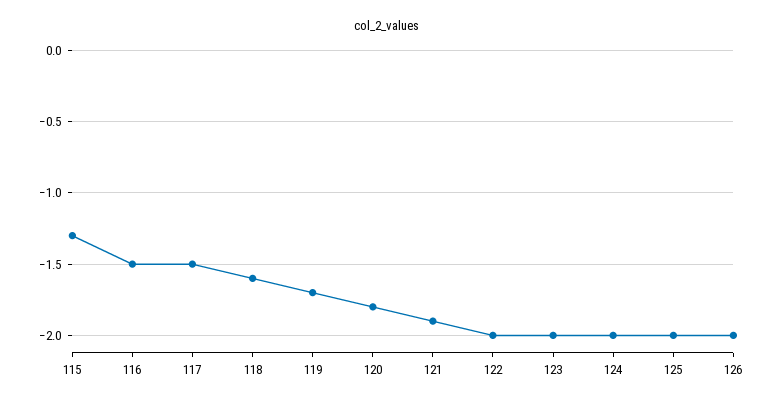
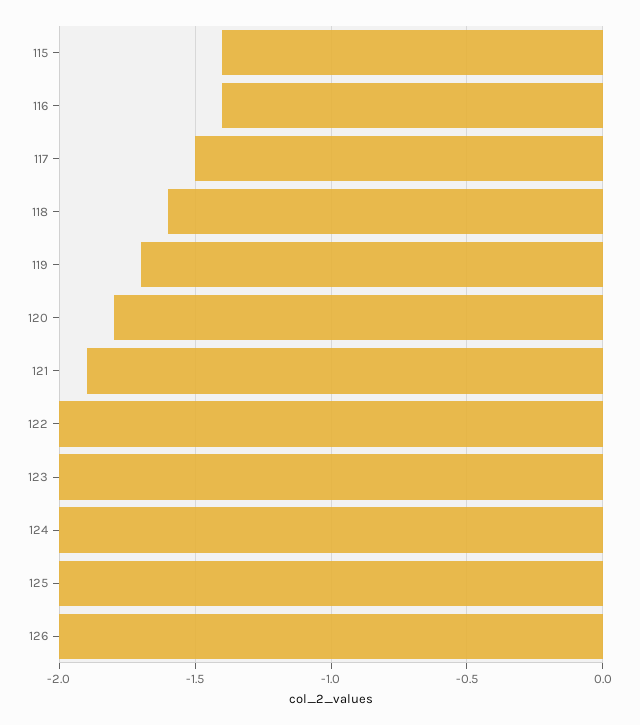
115: -1.3 -> -1.4
116: -1.5 -> -1.4

